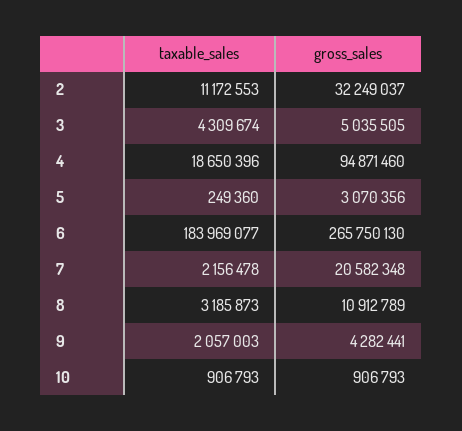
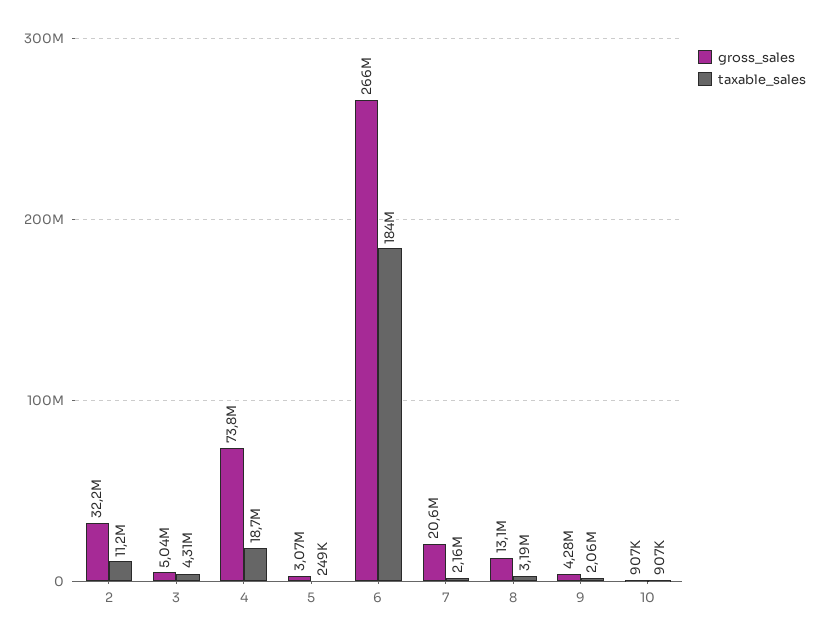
gross_sales, 4: 94871460 -> 73800000
gross_sales, 8: 10912789 -> 13100000

